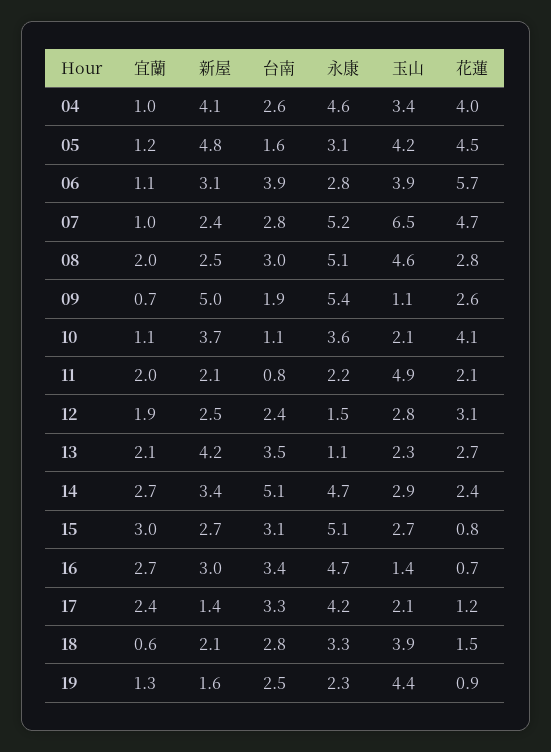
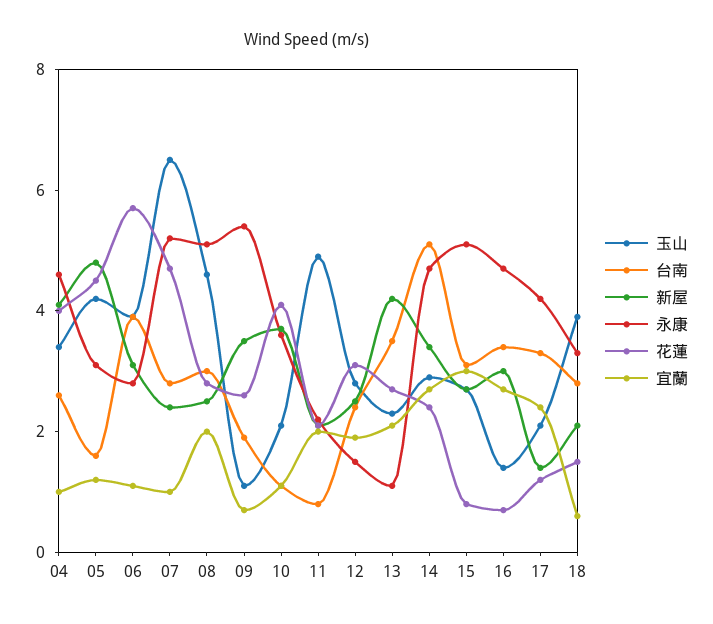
新屋, 09: 5 -> 3.5
宜蘭, 19: 1.3 -> none
新屋, 19: 1.6 -> none
台南, 19: 2.5 -> none
永康, 19: 2.3 -> none
玉山, 19: 4.4 -> none
花蓮, 19: 0.9 -> none

